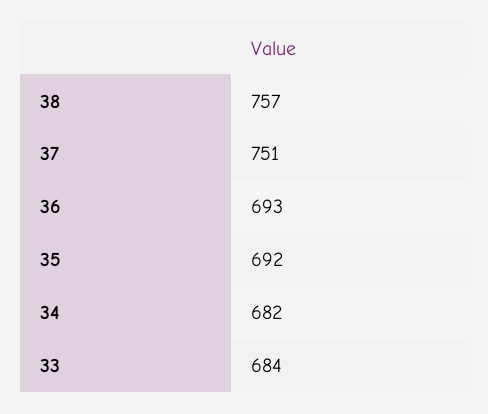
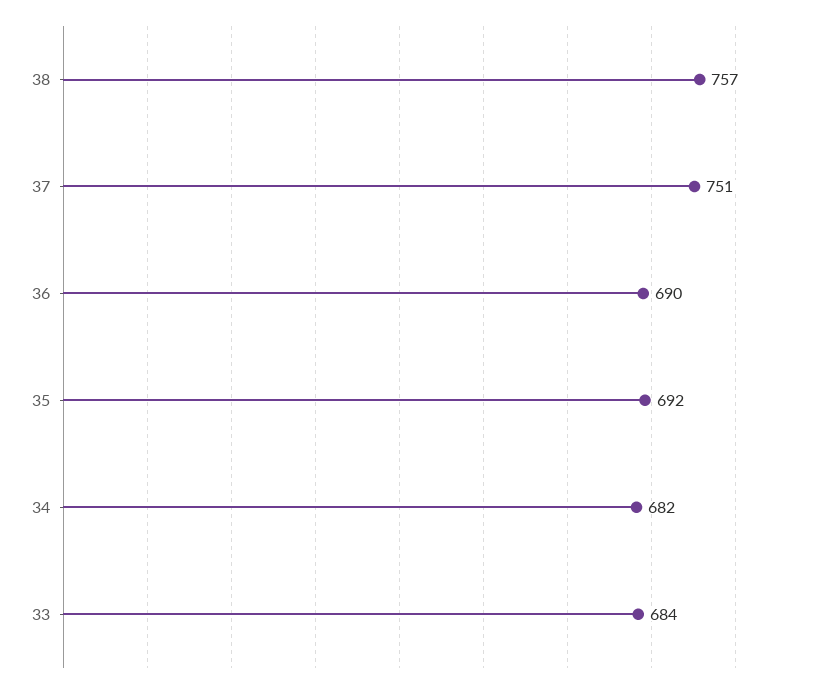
36: 693 -> 690

